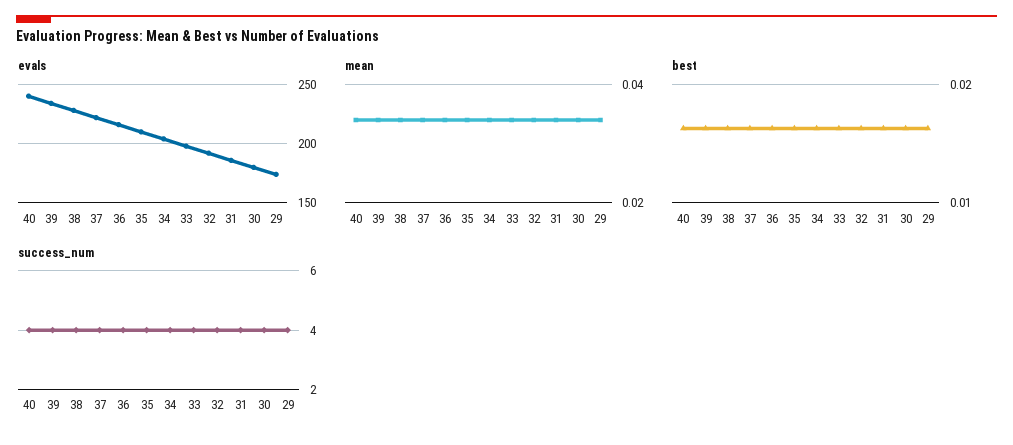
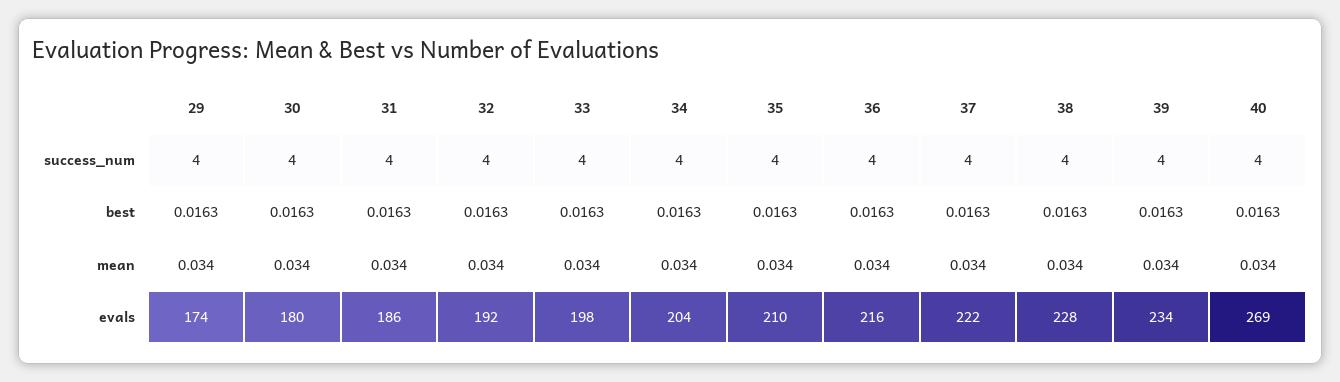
evals, 40: 240 -> 269

